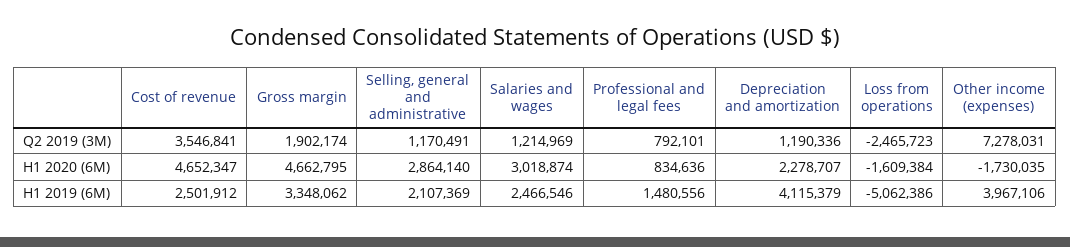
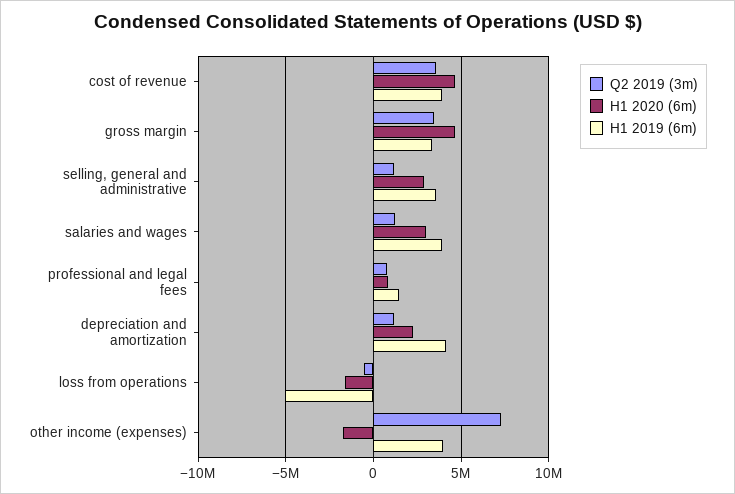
Q2 2019 (3M), Gross margin: 1902174 -> 3500000
Q2 2019 (3M), Loss from operations: -2465723 -> -500000
H1 2019 (6M), Cost of revenue: 2501912 -> 4000000
H1 2019 (6M), Selling, general and administrative: 2107369 -> 3500000
H1 2019 (6M), Salaries and wages: 2466546 -> 4000000

